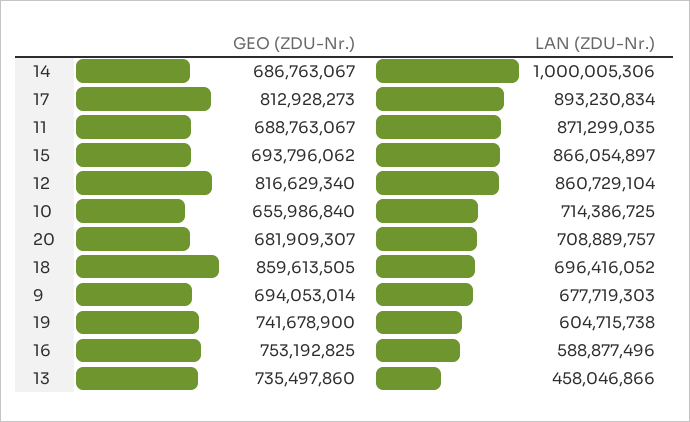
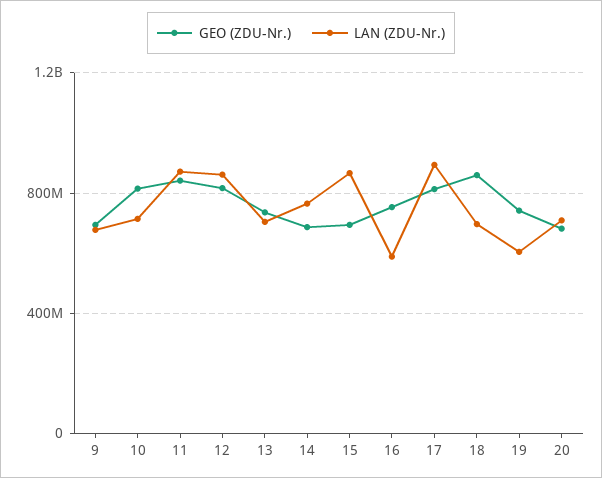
LAN (ZDU-Nr.), 14: 1000005306 -> 750000000
GEO (ZDU-Nr.), 11: 688763067 -> 850000000
GEO (ZDU-Nr.), 10: 655986840 -> 800000000
LAN (ZDU-Nr.), 13: 458046866 -> 700000000

